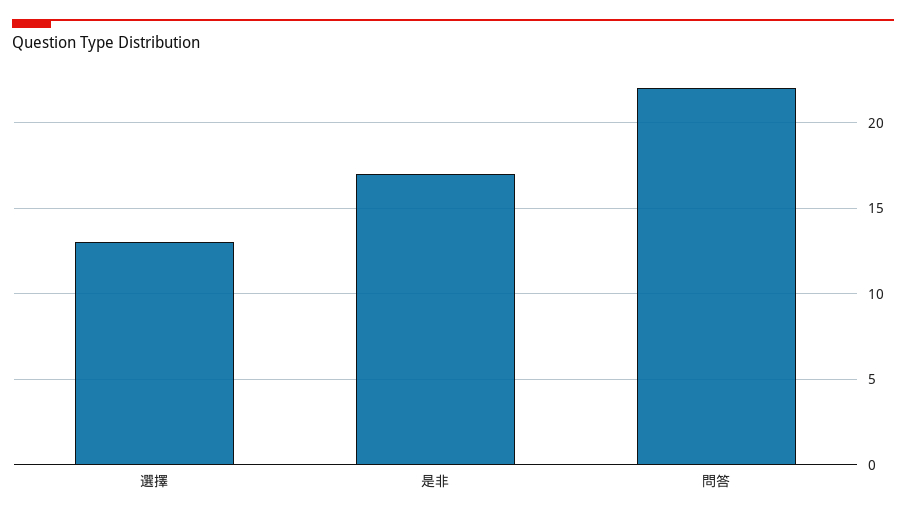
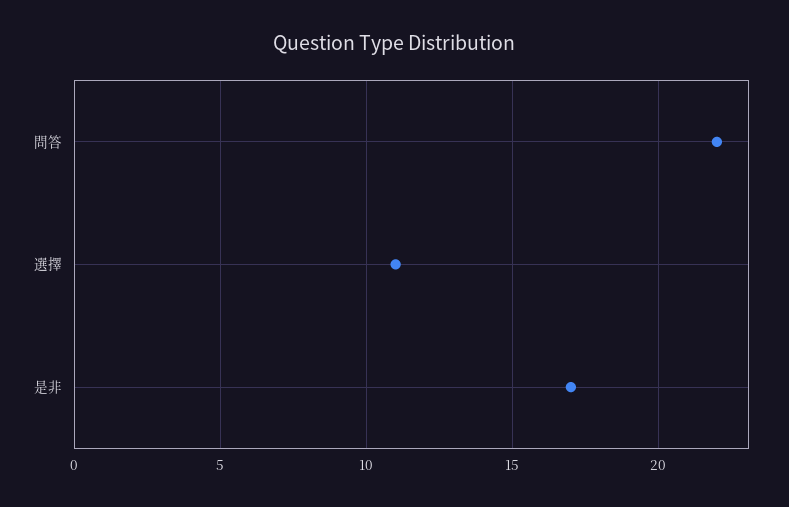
選擇: 13 -> 11

